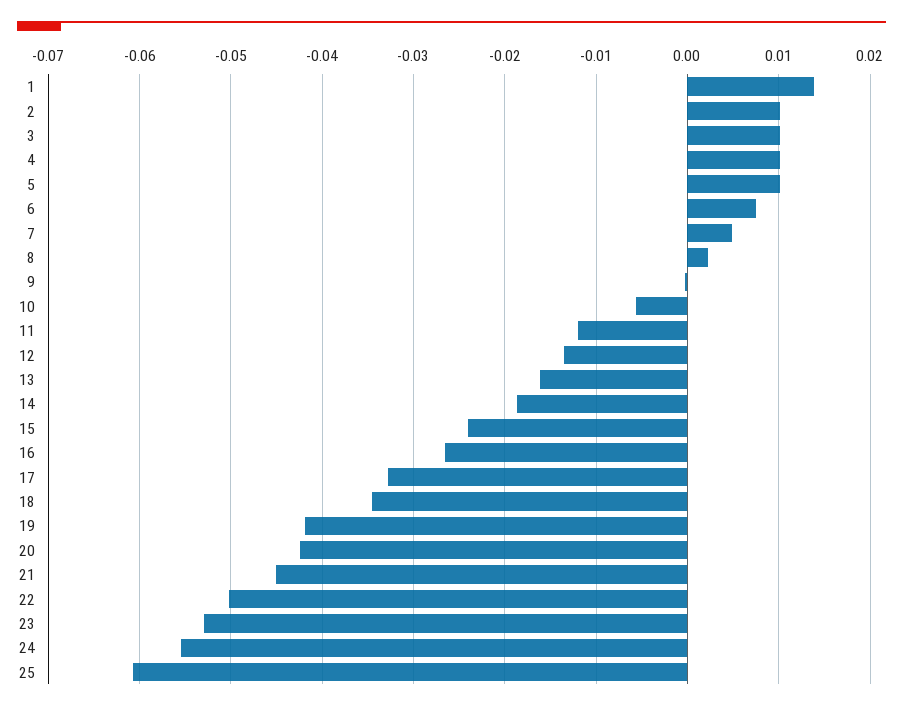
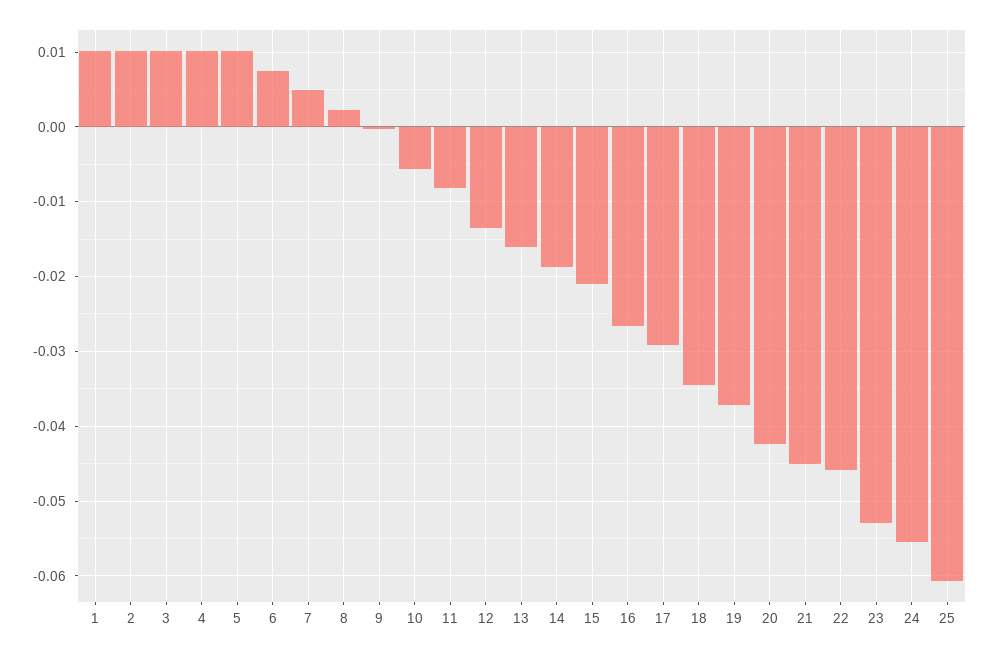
1: 0.014 -> 0.01
11: -0.012 -> -0.008
15: -0.024 -> -0.021
17: -0.033 -> -0.029
19: -0.042 -> -0.037
22: -0.05 -> -0.046

